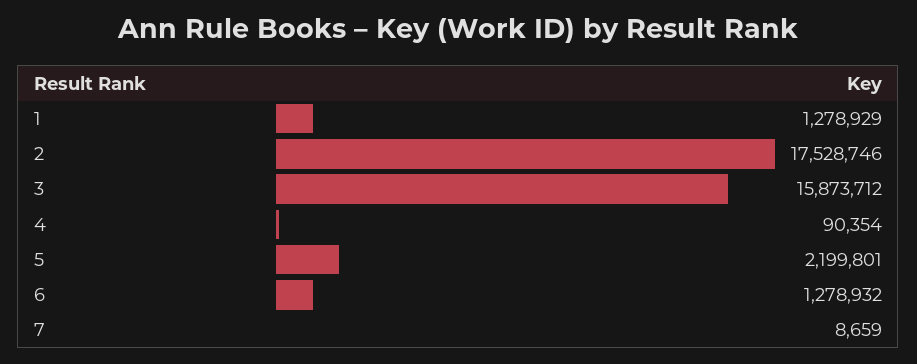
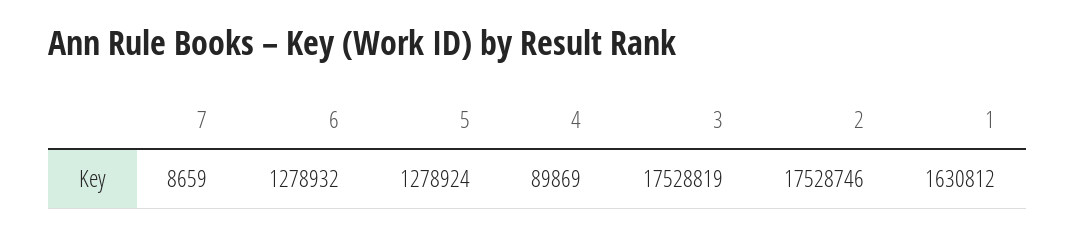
1: 1278929 -> 1630812
3: 15873712 -> 17528819
4: 90354 -> 89869
5: 2199801 -> 1278924

